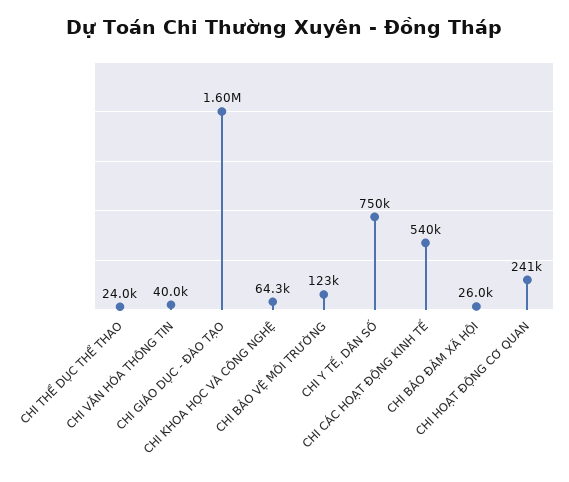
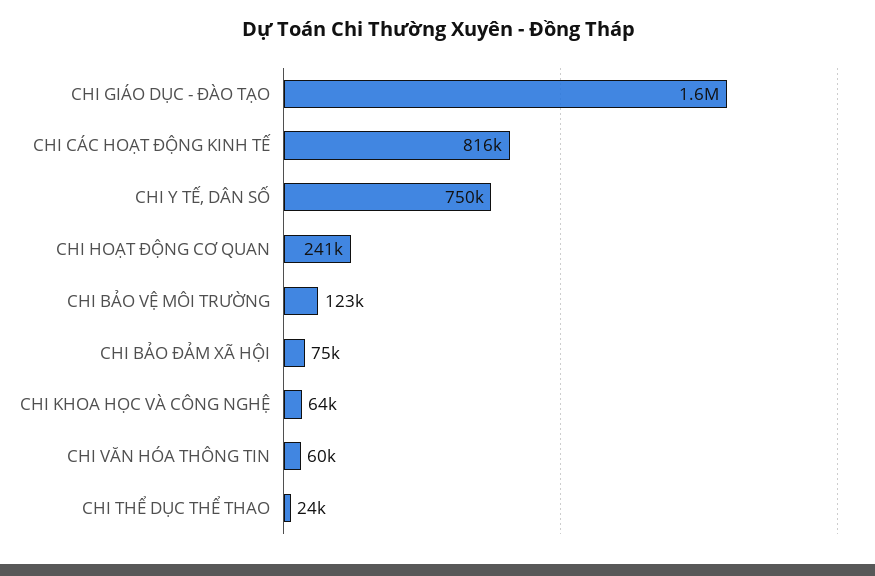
CHI VĂN HÓA THÔNG TIN: 40000 -> 60000
CHI CÁC HOẠT ĐỘNG KINH TẾ: 540000 -> 816000
CHI BẢO ĐẢM XÃ HỘI: 26000 -> 75000

